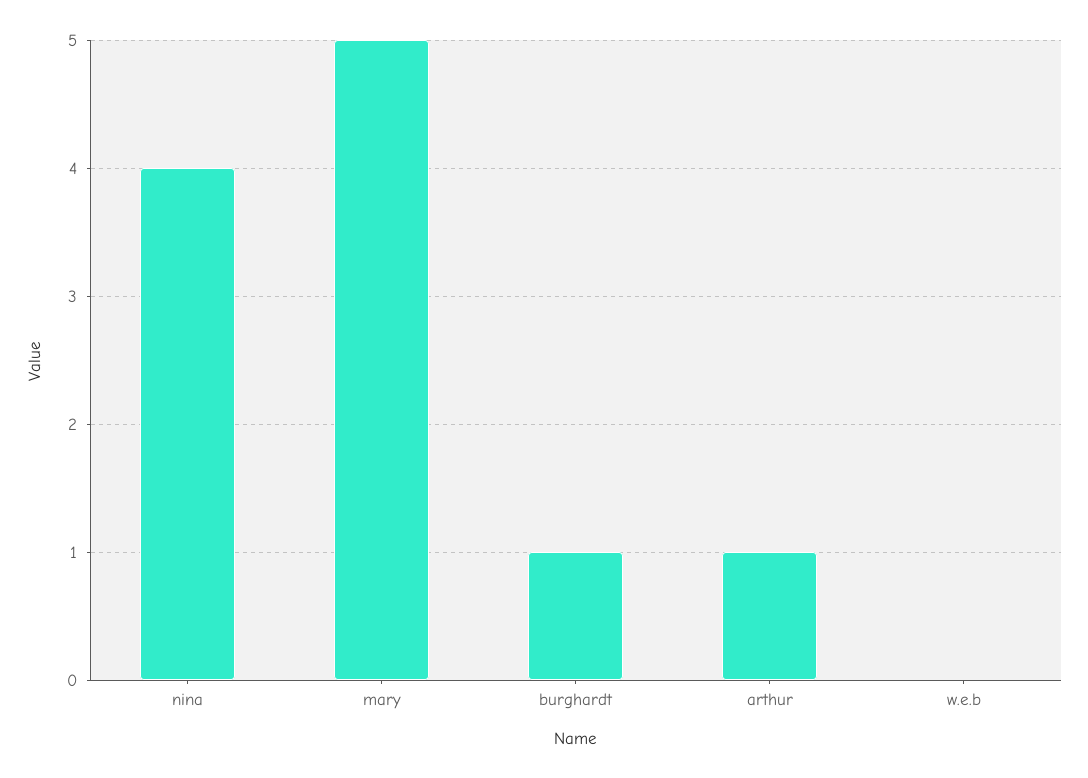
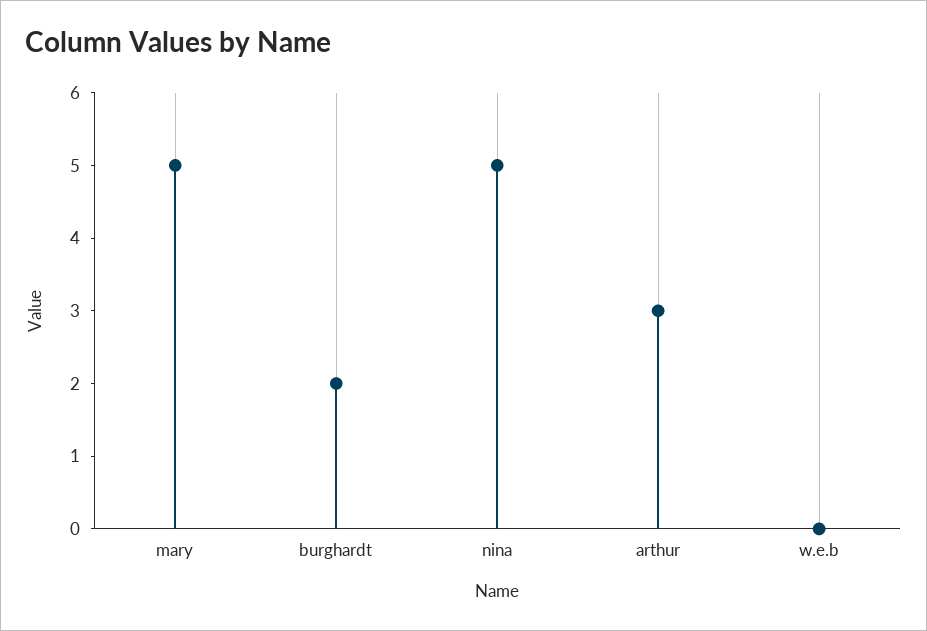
nina: 4 -> 5
burghardt: 1 -> 2
arthur: 1 -> 3

